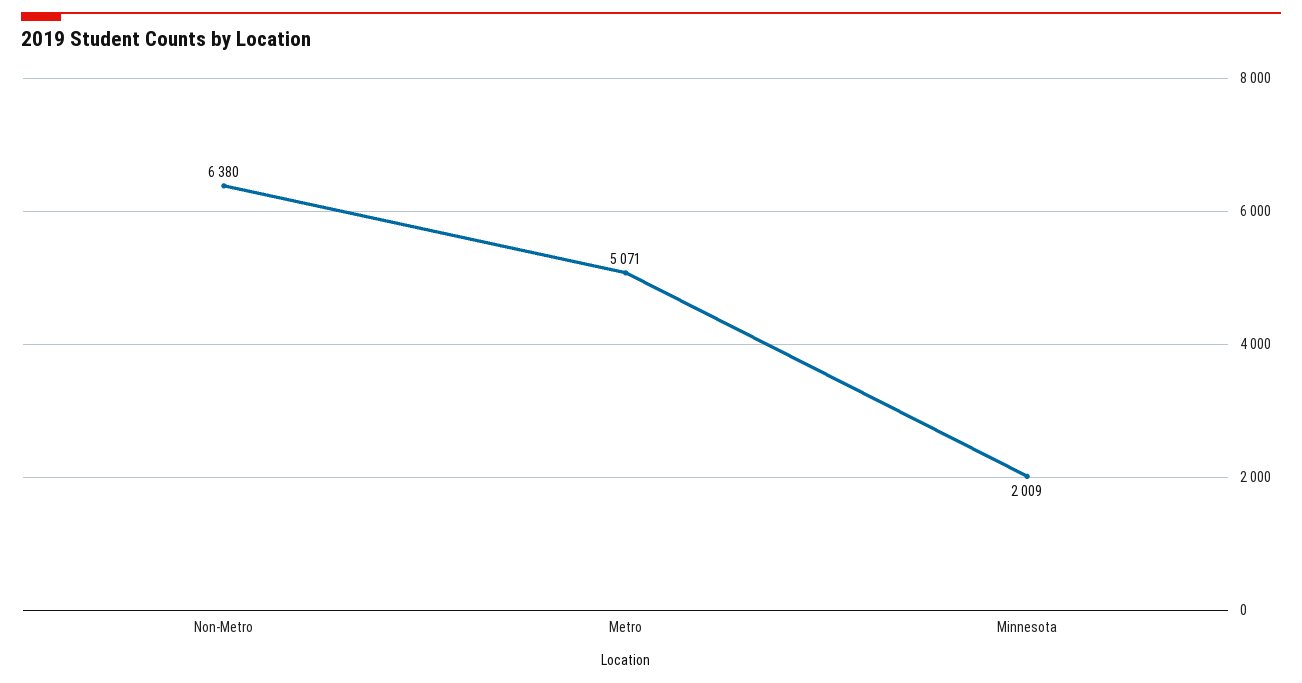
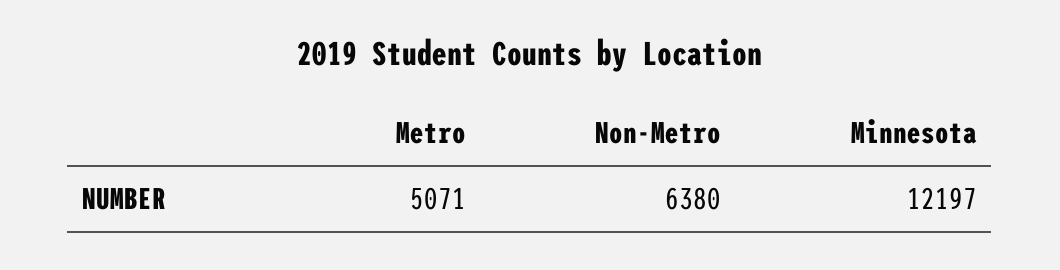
Minnesota: 2009 -> 12197

